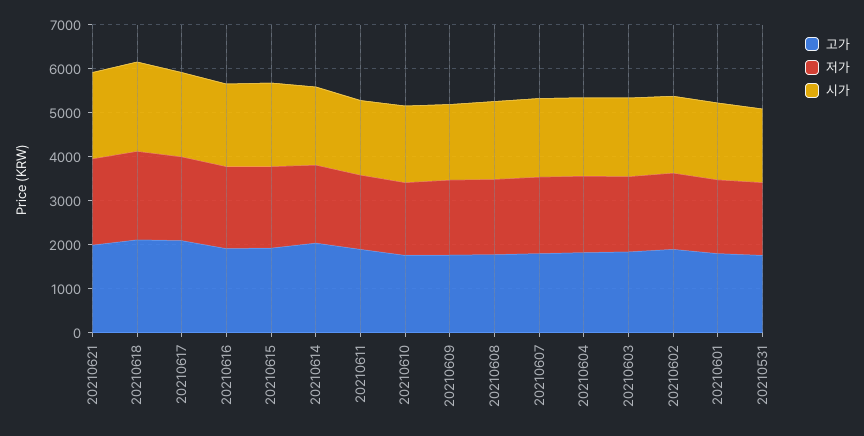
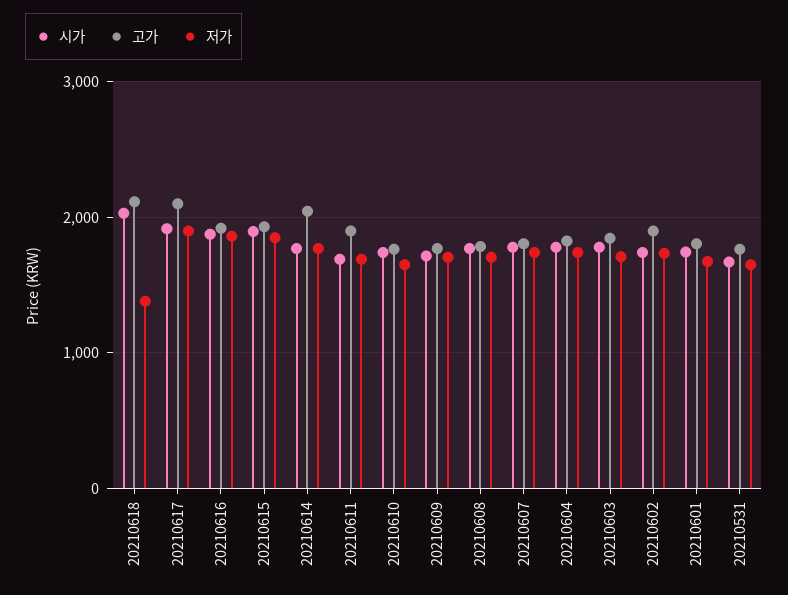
고가, 20210621: 2000 -> none
저가, 20210621: 2000 -> none
시가, 20210621: 2000 -> none
저가, 20210618: 2000 -> 1400

